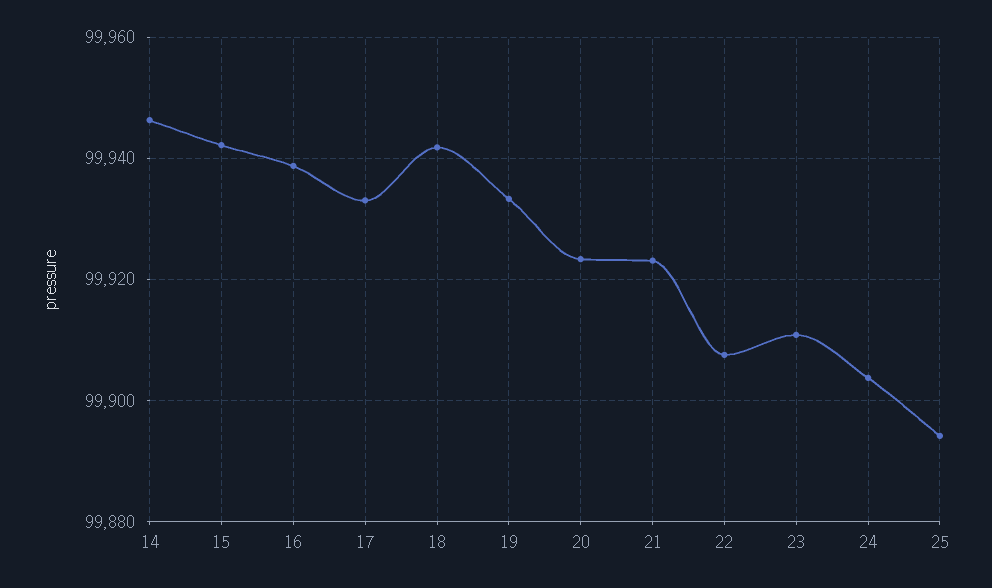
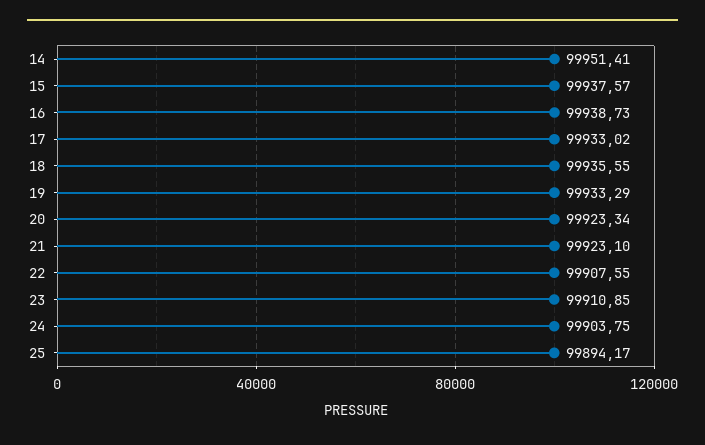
14: 99946 -> 99951.41
15: 99942 -> 99937.57
18: 99942 -> 99935.55

